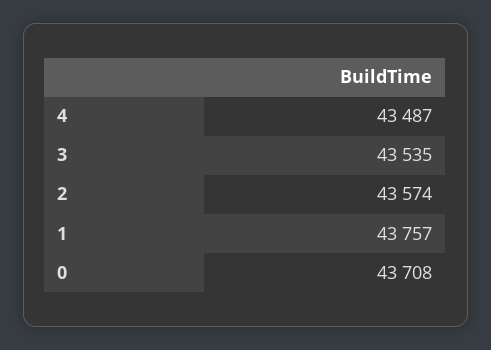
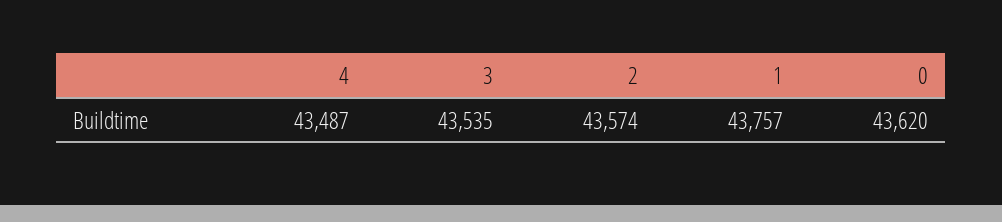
0: 43708 -> 43620

